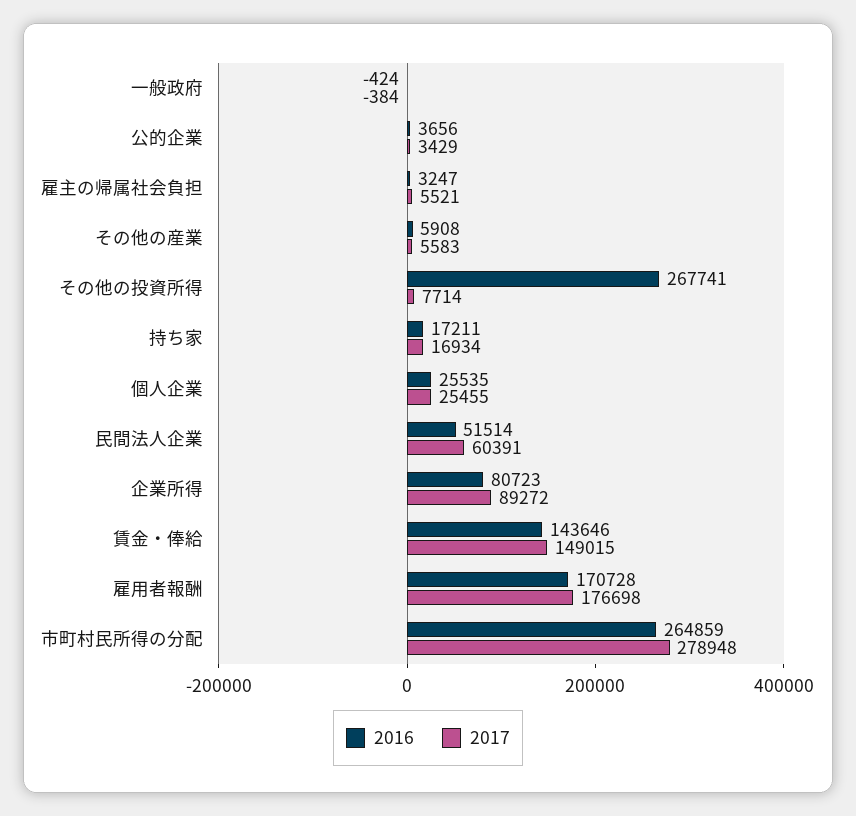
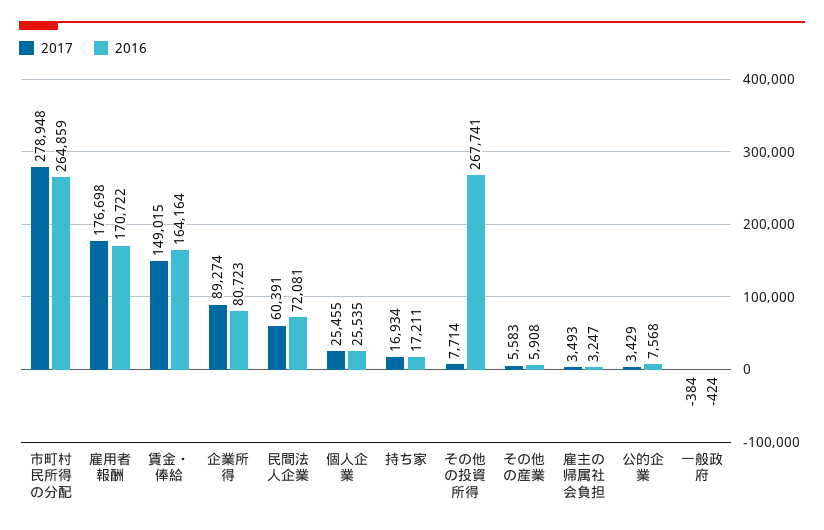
2016, 公的企業: 3656 -> 7568
2017, 雇主の帰属社会負担: 5521 -> 3493
2016, 民間法人企業: 51514 -> 72081
2017, 企業所得: 89272 -> 89274
2016, 賃金・俸給: 143646 -> 164164
2016, 雇用者報酬: 170728 -> 170722

